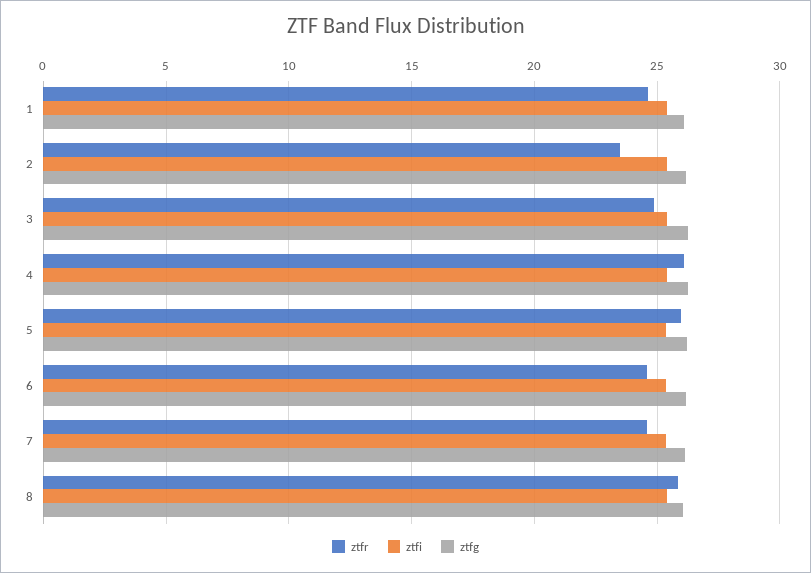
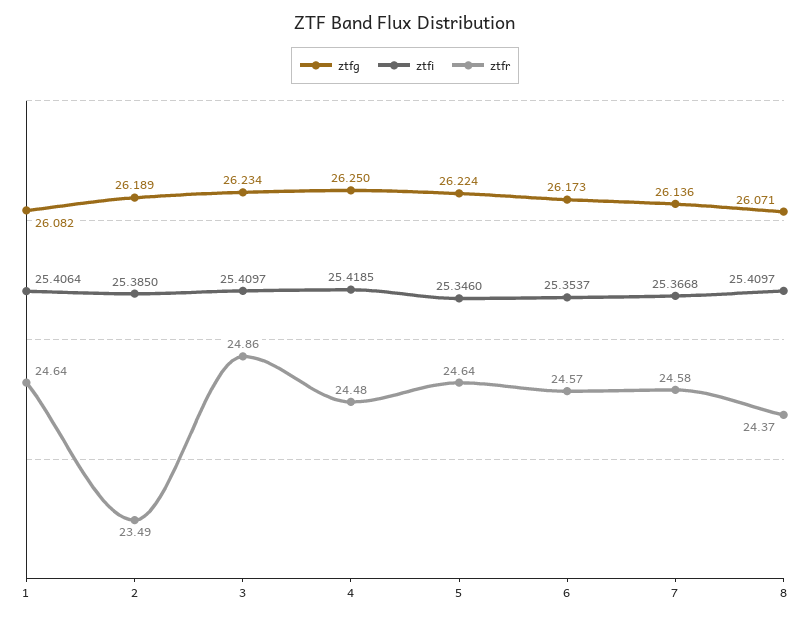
ztfr, 4: 26 -> 24.48
ztfr, 5: 26 -> 24.64
ztfr, 8: 26 -> 24.37

